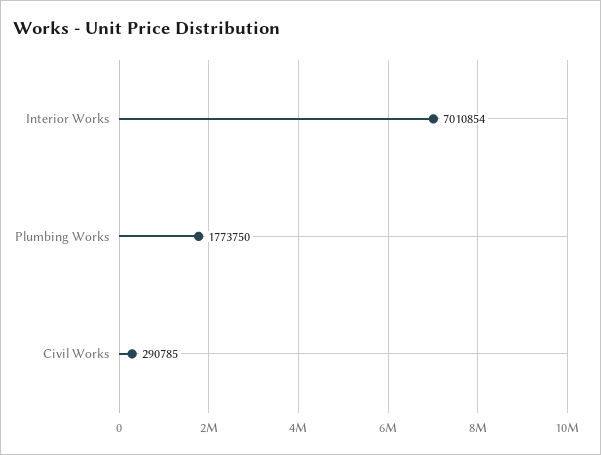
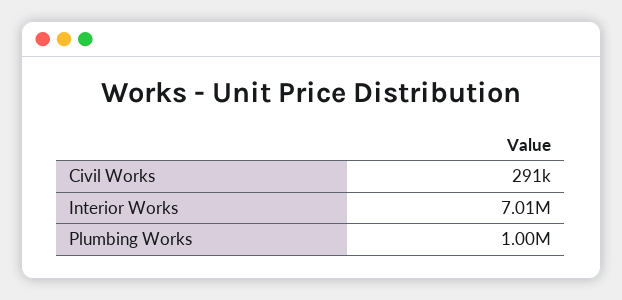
Plumbing Works: 1773750 -> 1000000

